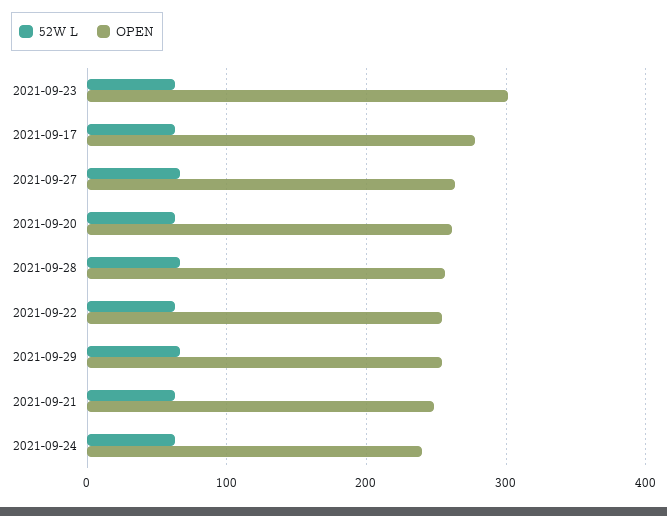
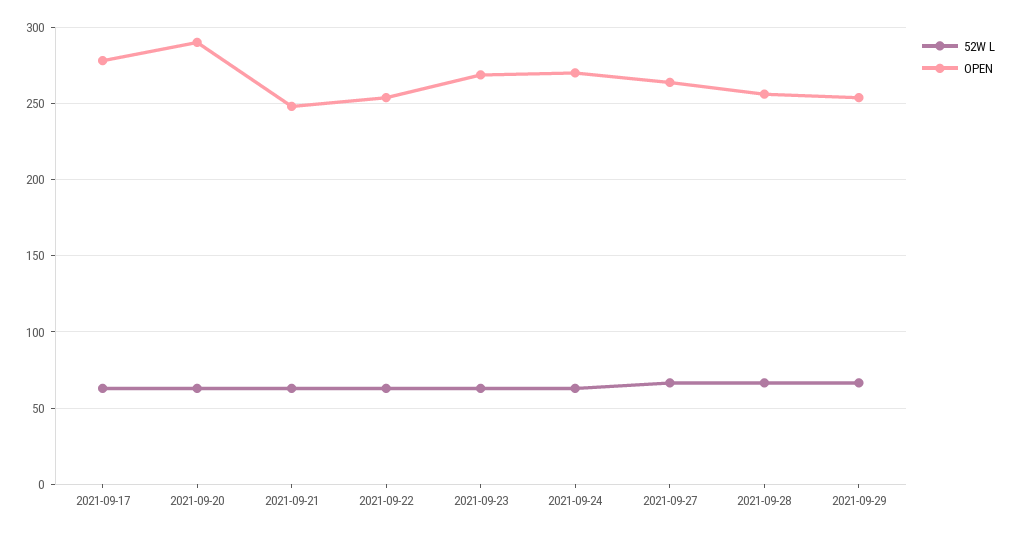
OPEN, 2021-09-23: 300 -> 270
OPEN, 2021-09-20: 260 -> 290
OPEN, 2021-09-24: 240 -> 270

